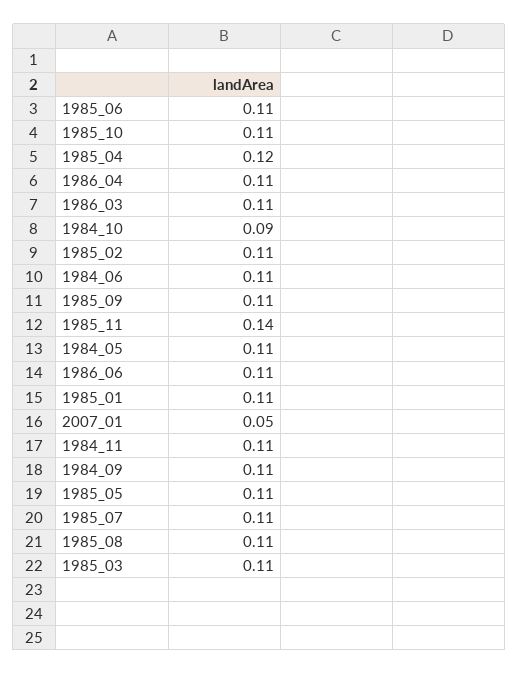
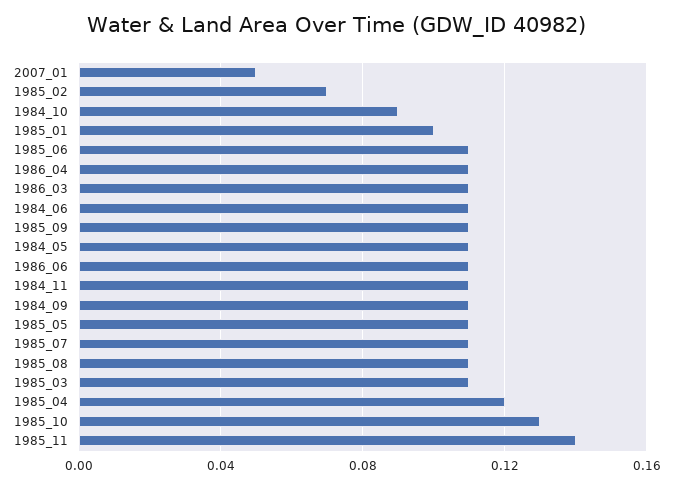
1985_10: 0.11 -> 0.13
1985_02: 0.11 -> 0.07
1985_01: 0.11 -> 0.1

